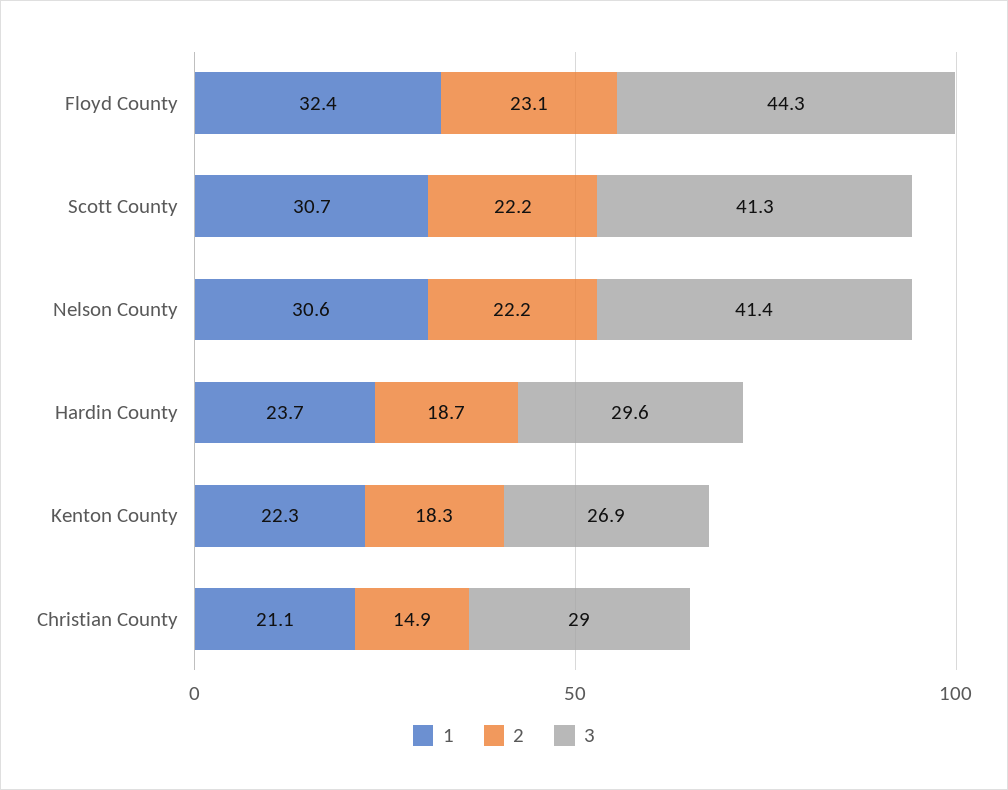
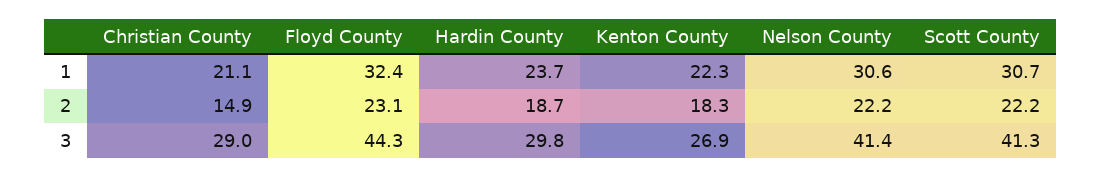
3, Hardin County: 29.6 -> 29.8

